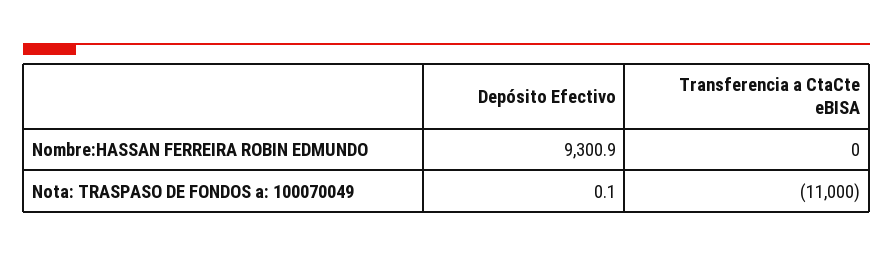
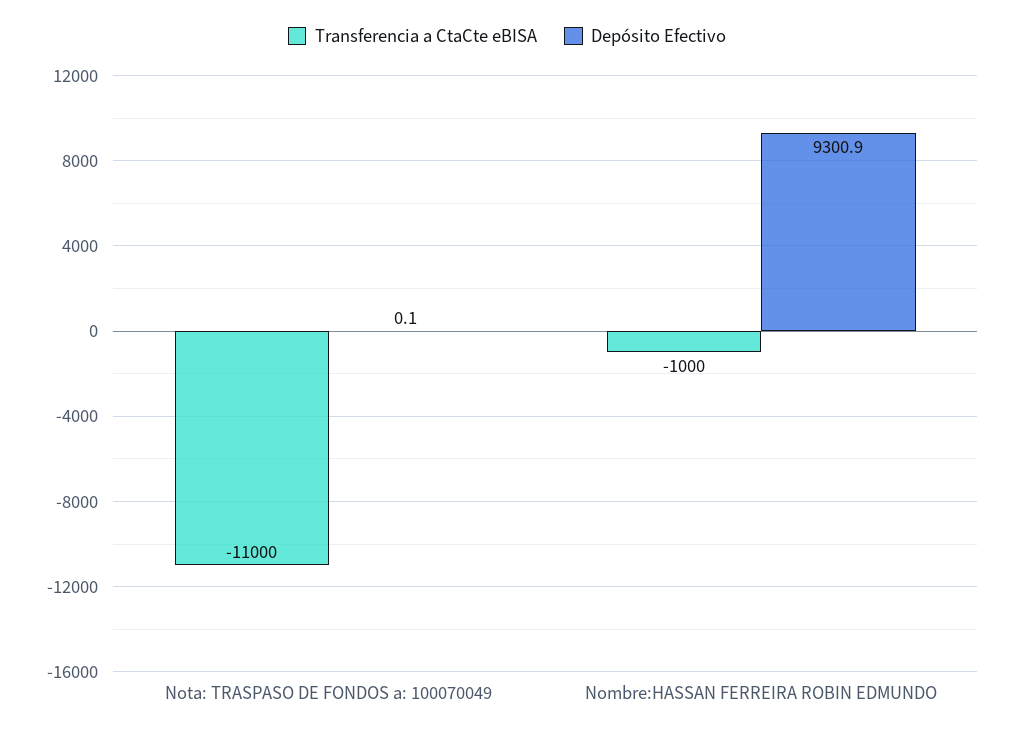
Transferencia a CtaCte eBISA, Nombre:HASSAN FERREIRA ROBIN EDMUNDO: 0 -> -1000

